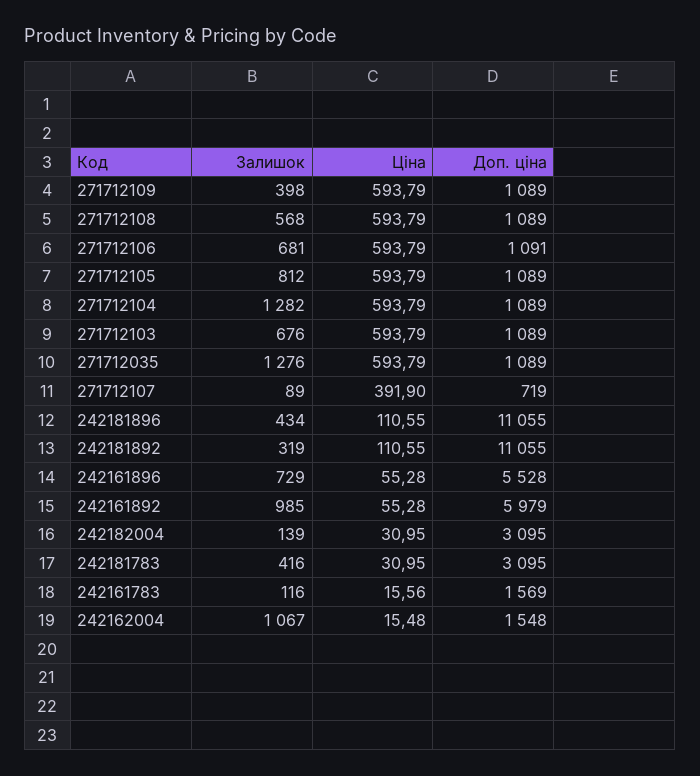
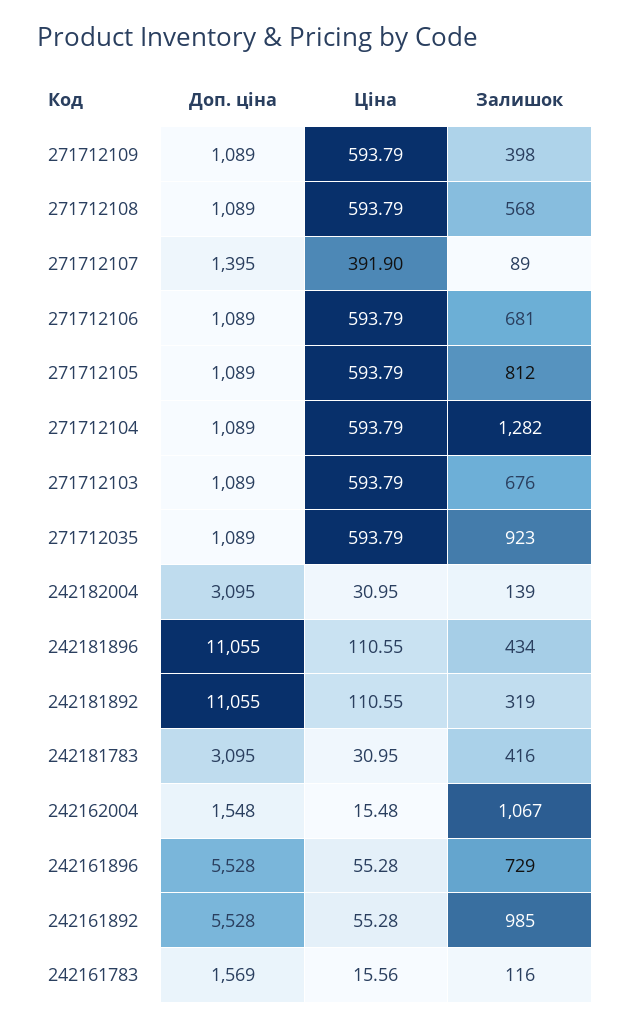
Доп. ціна, 271712106: 1091 -> 1089
Залишок, 271712035: 1276 -> 923
Доп. ціна, 271712107: 719 -> 1395
Доп. ціна, 242161892: 5979 -> 5528

